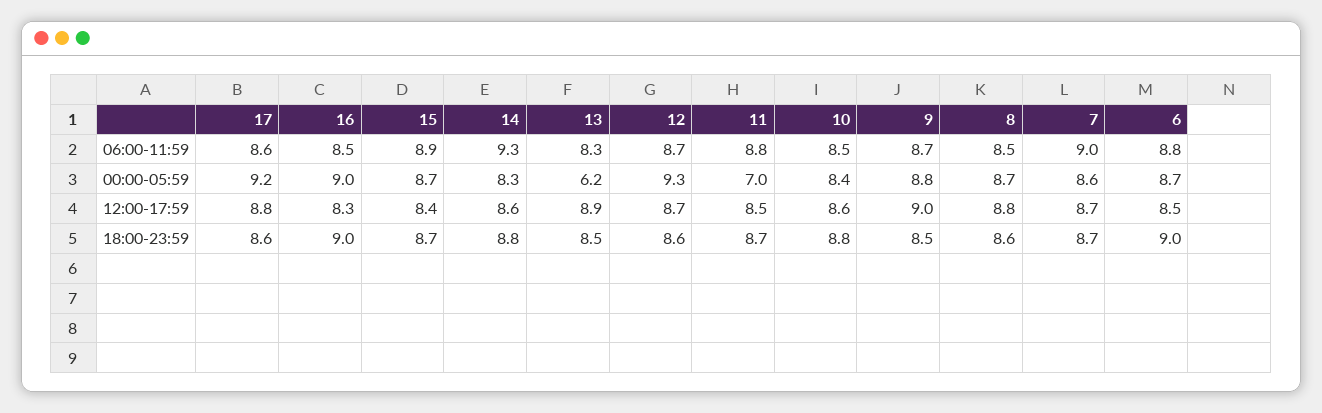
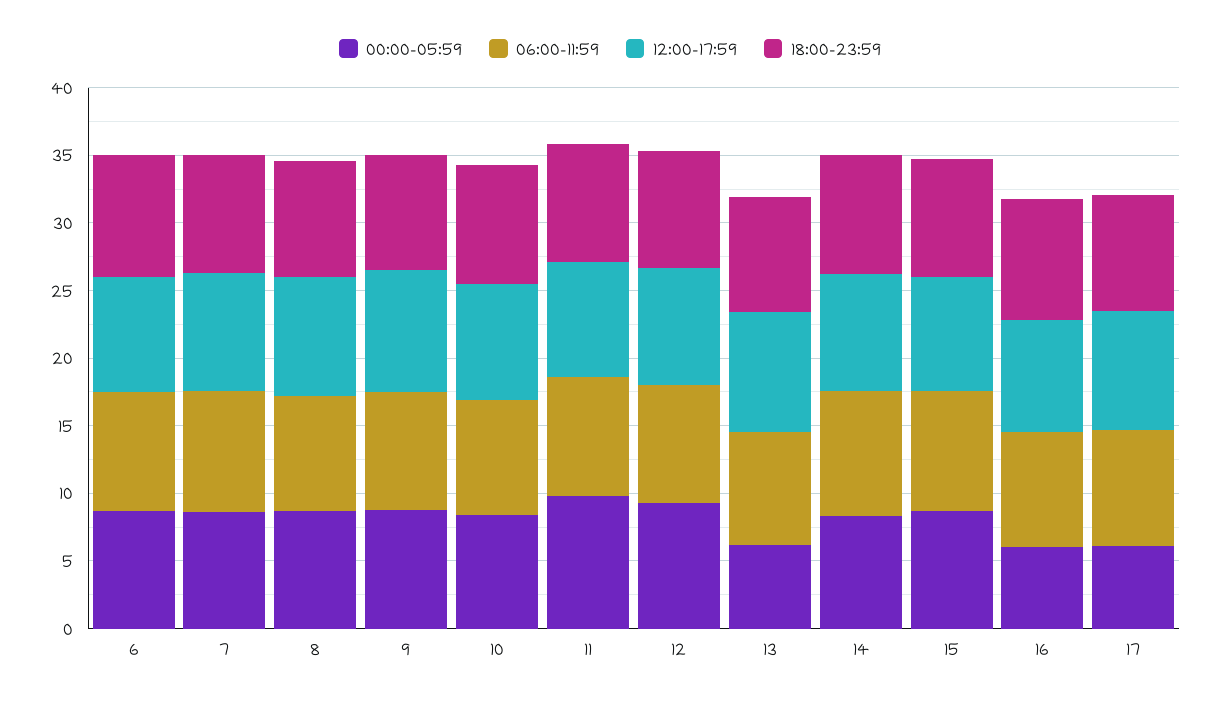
00:00-05:59, 17: 9.2 -> 6
00:00-05:59, 16: 9 -> 6
00:00-05:59, 11: 7 -> 10

